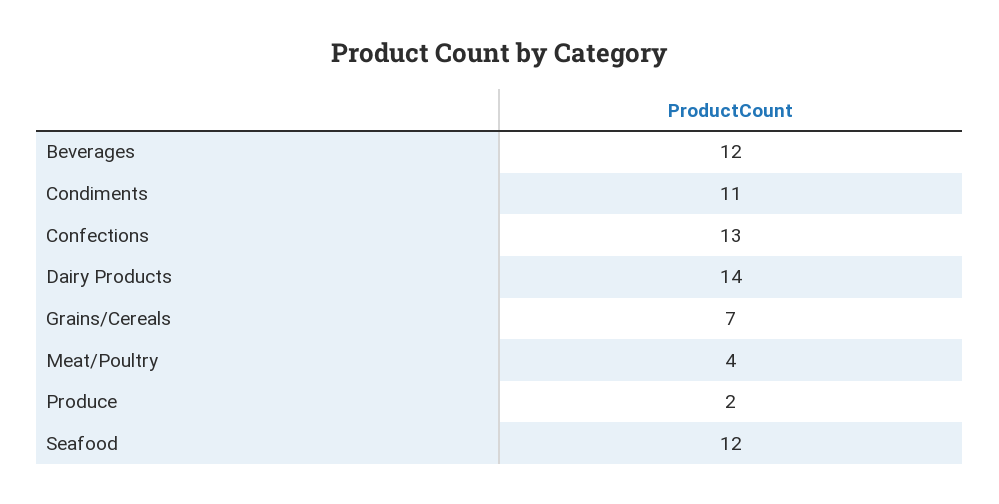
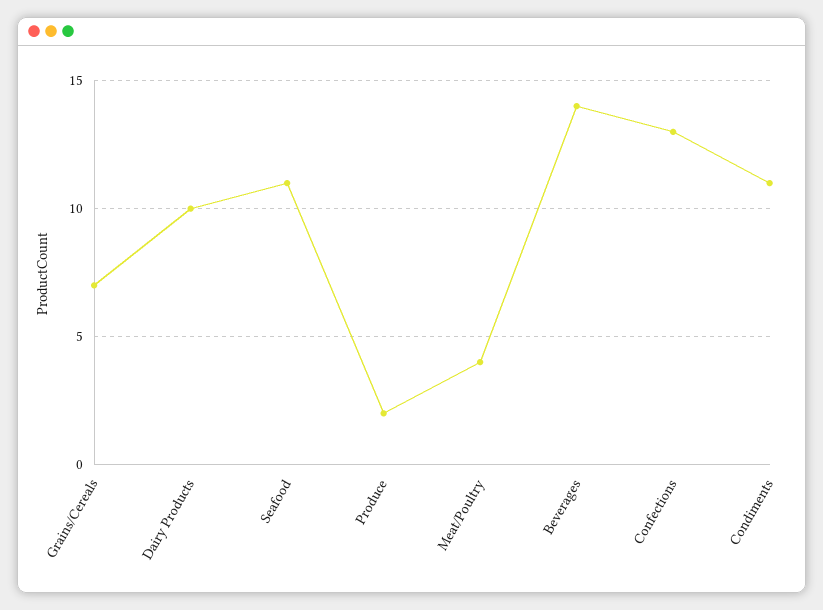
Beverages: 12 -> 14
Dairy Products: 14 -> 10
Seafood: 12 -> 11

